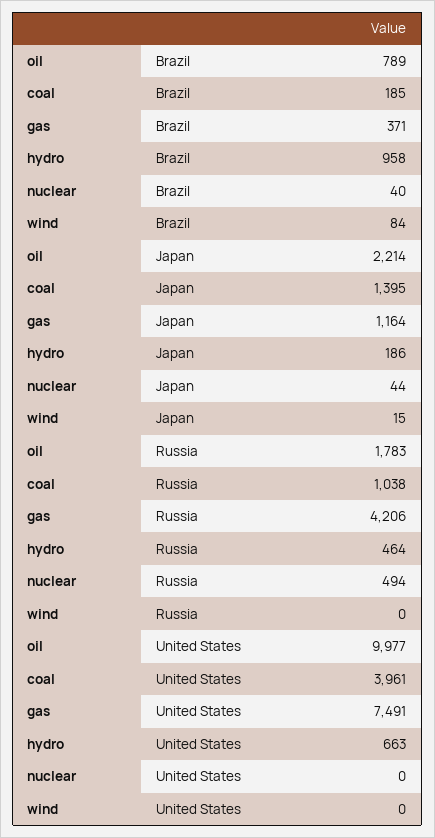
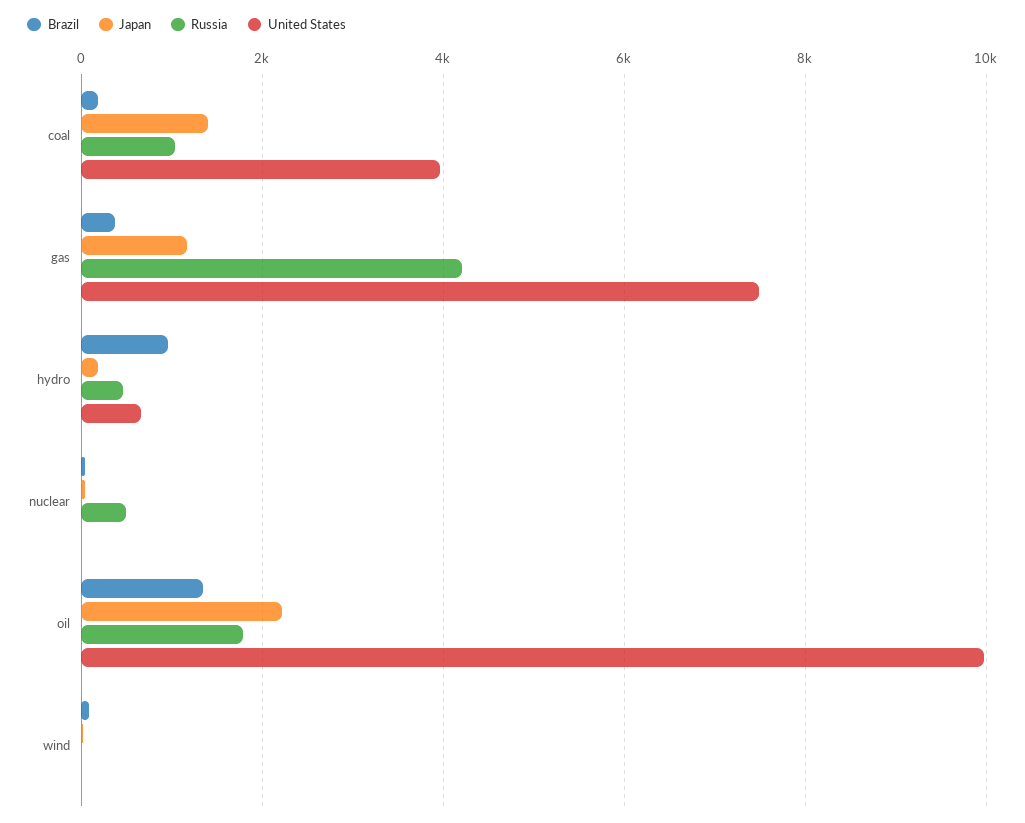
Brazil, oil: 789 -> 1400

